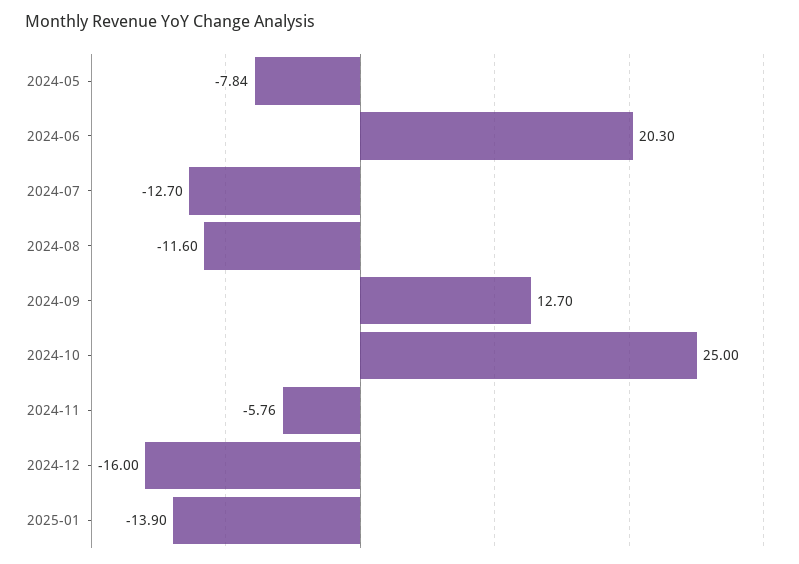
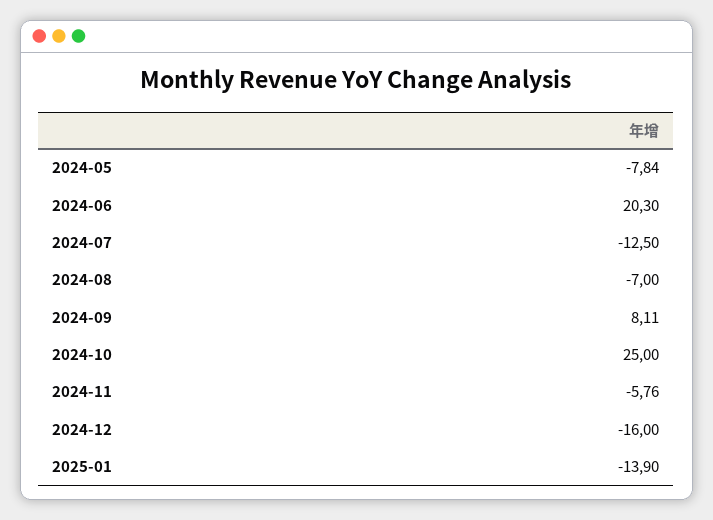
2024-07: -12.7 -> -12.5
2024-08: -11.6 -> -7
2024-09: 12.7 -> 8.11

